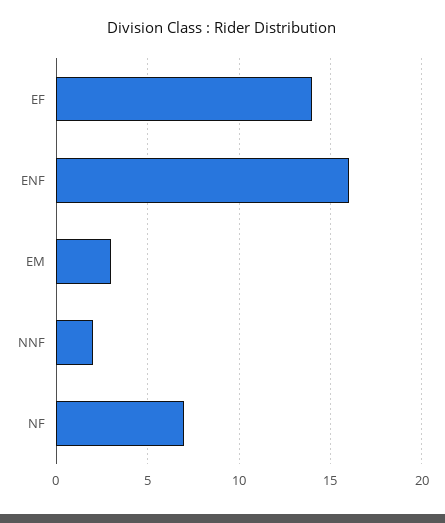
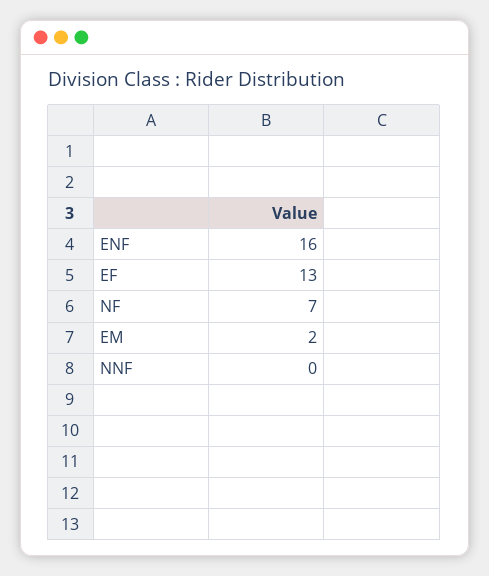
EF: 14 -> 13
EM: 3 -> 2
NNF: 2 -> 0

